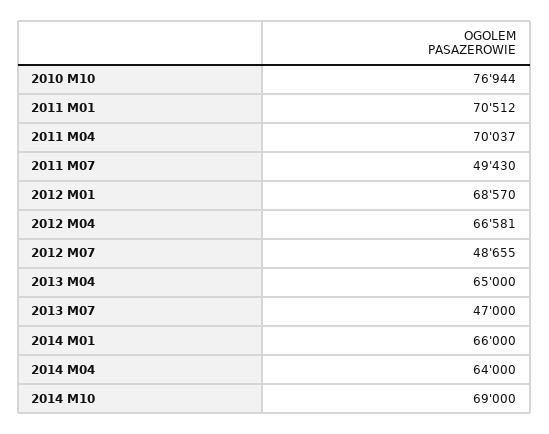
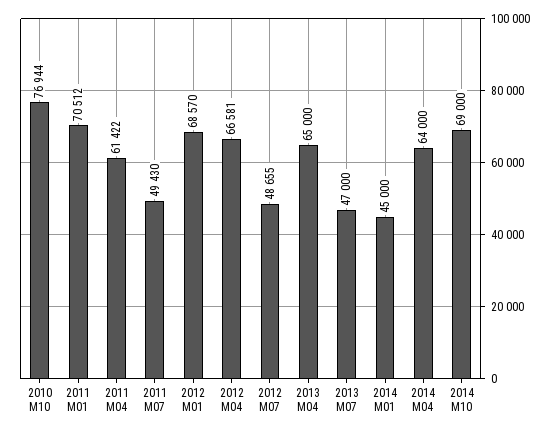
2011 M04: 70037 -> 61422
2014 M01: 66000 -> 45000

